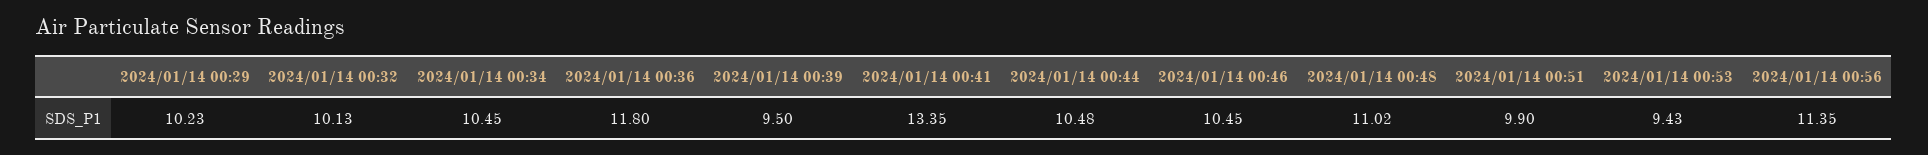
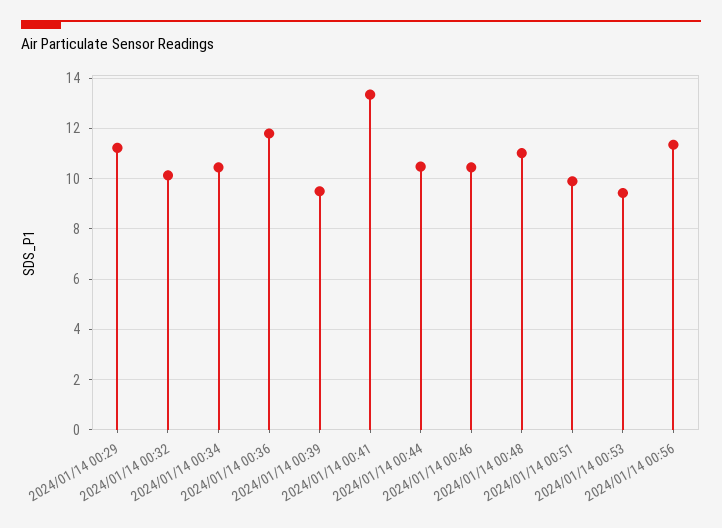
2024/01/14 00:29: 10.23 -> 11.25

